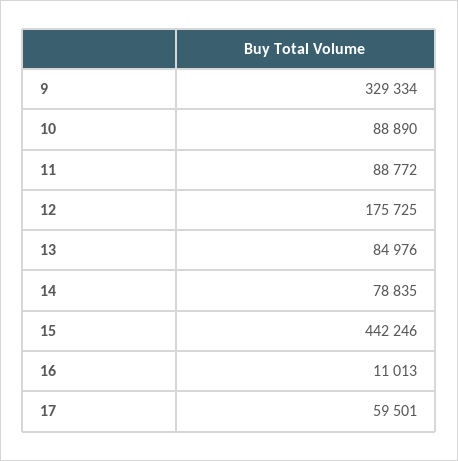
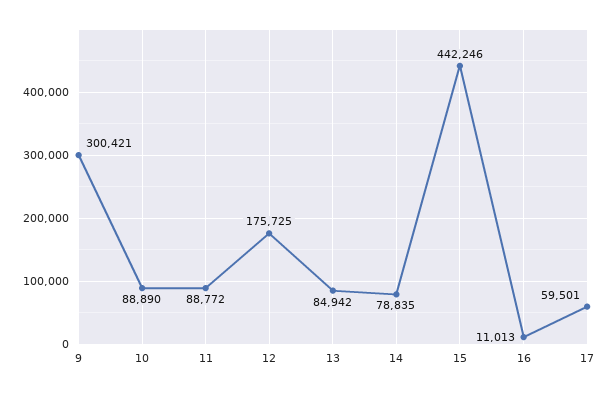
9: 329334 -> 300421
13: 84976 -> 84942

